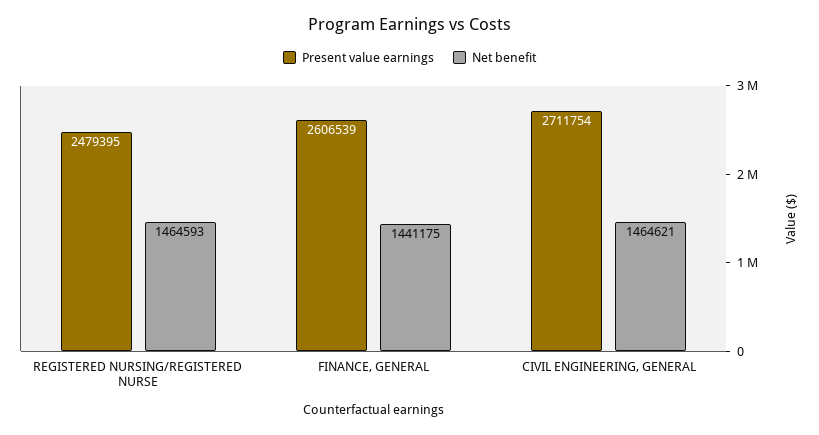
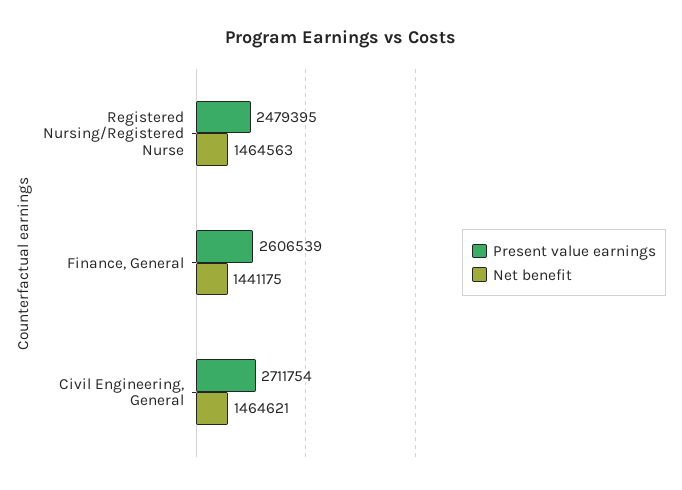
Net benefit, REGISTERED NURSING/REGISTERED NURSE: 1464593 -> 1464563

